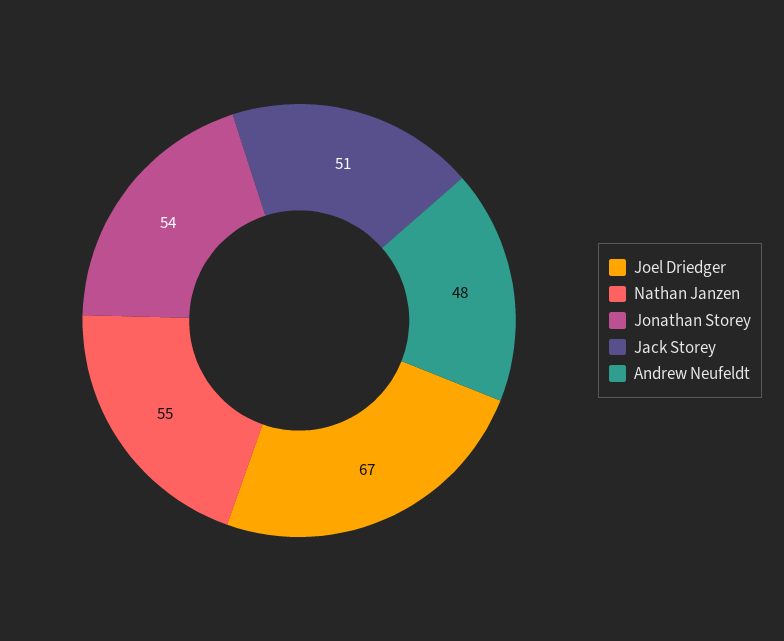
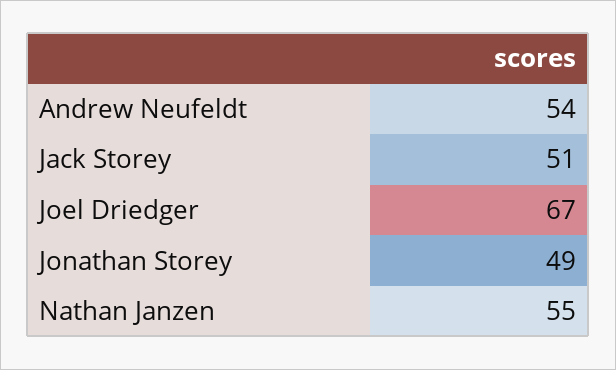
Jonathan Storey: 54 -> 49
Andrew Neufeldt: 48 -> 54

